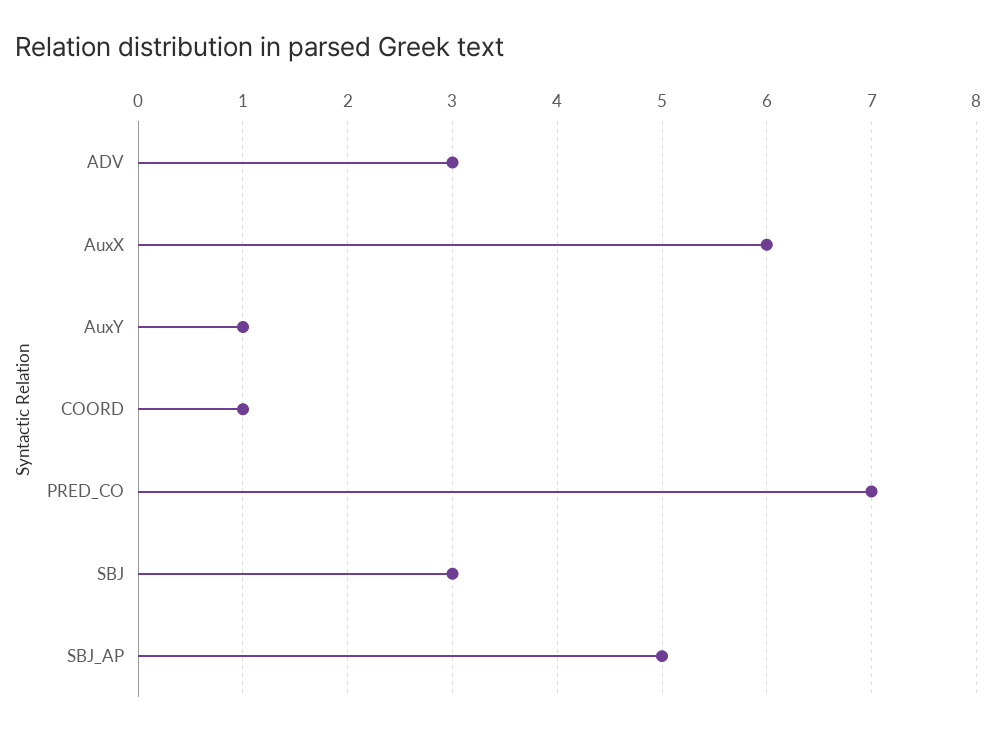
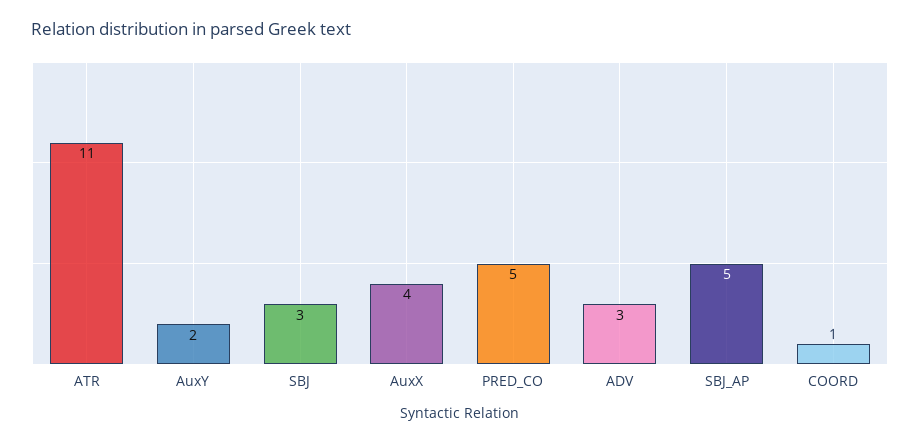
AuxX: 6 -> 4
AuxY: 1 -> 2
PRED_CO: 7 -> 5
ATR: none -> 11

